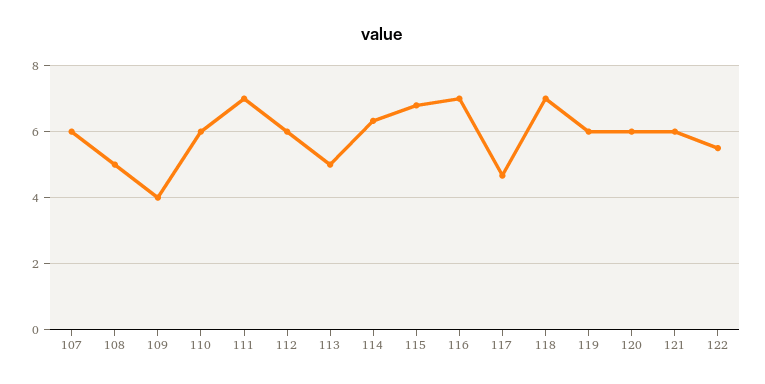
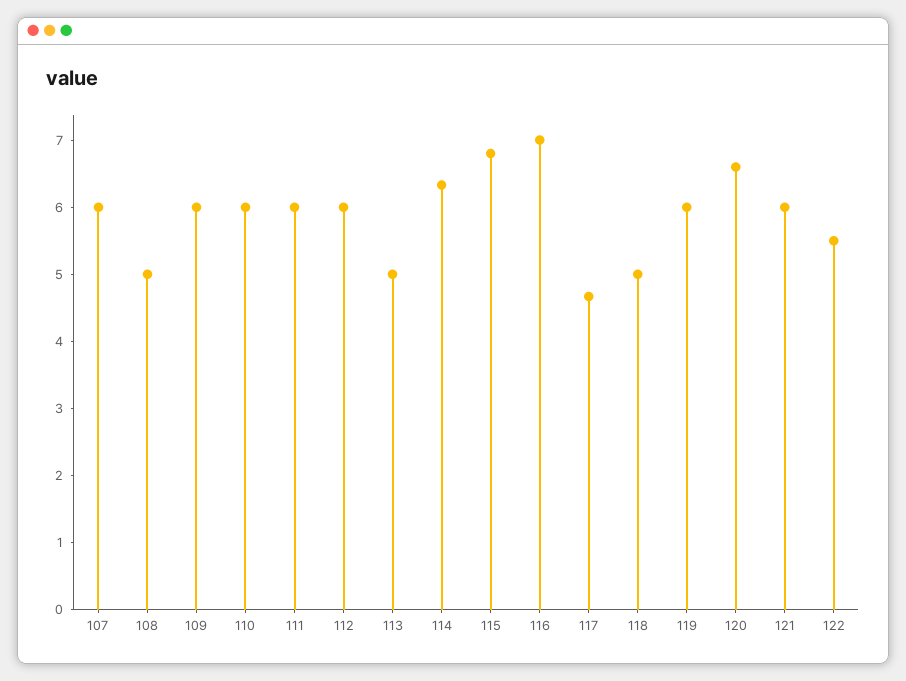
109: 4 -> 6
111: 7 -> 6
118: 7 -> 5
120: 6 -> 6.6

